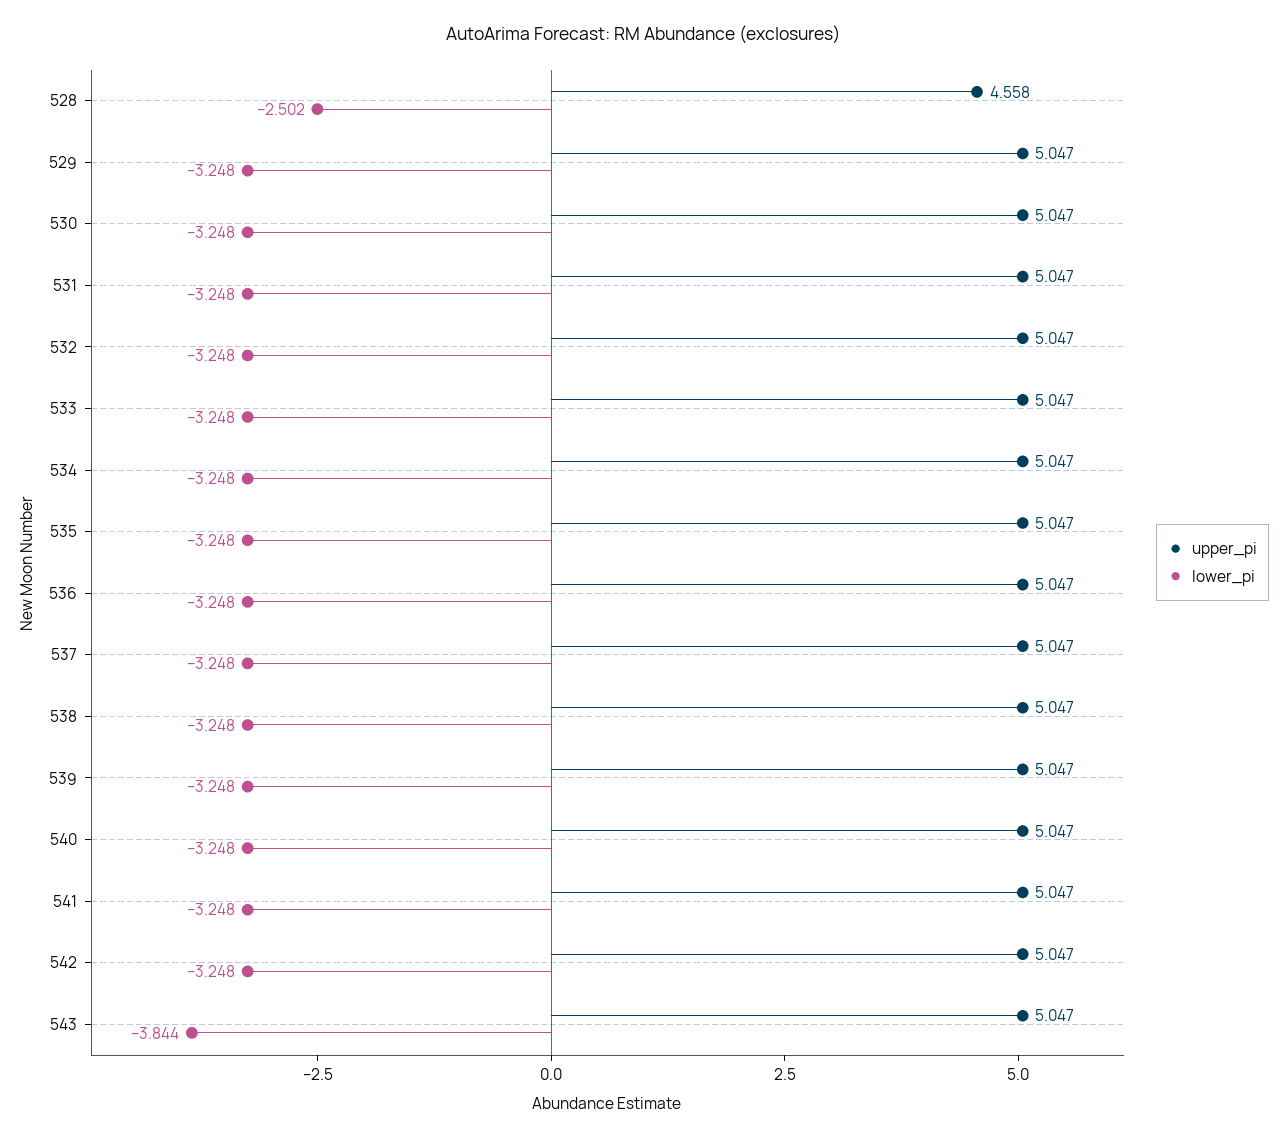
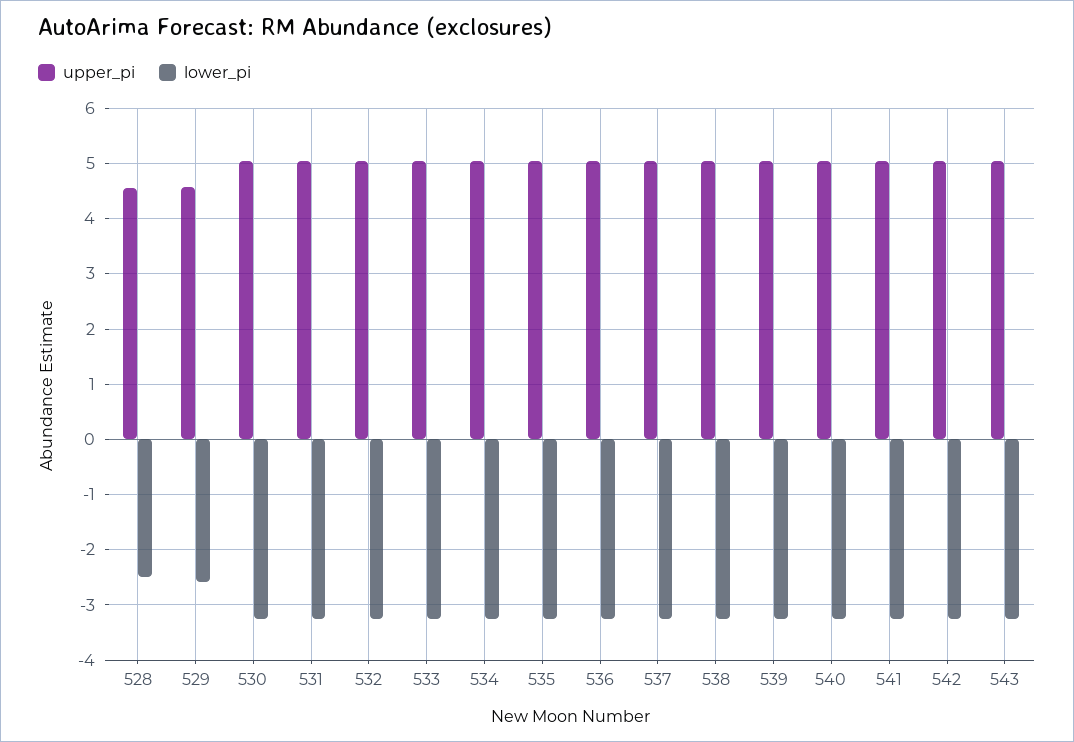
upper_pi, 529: 5.047 -> 4.6
lower_pi, 529: -3.248 -> -2.6
lower_pi, 543: -3.844 -> -3.2

